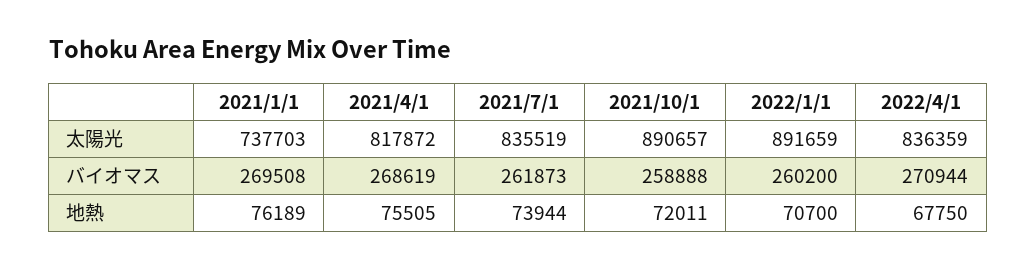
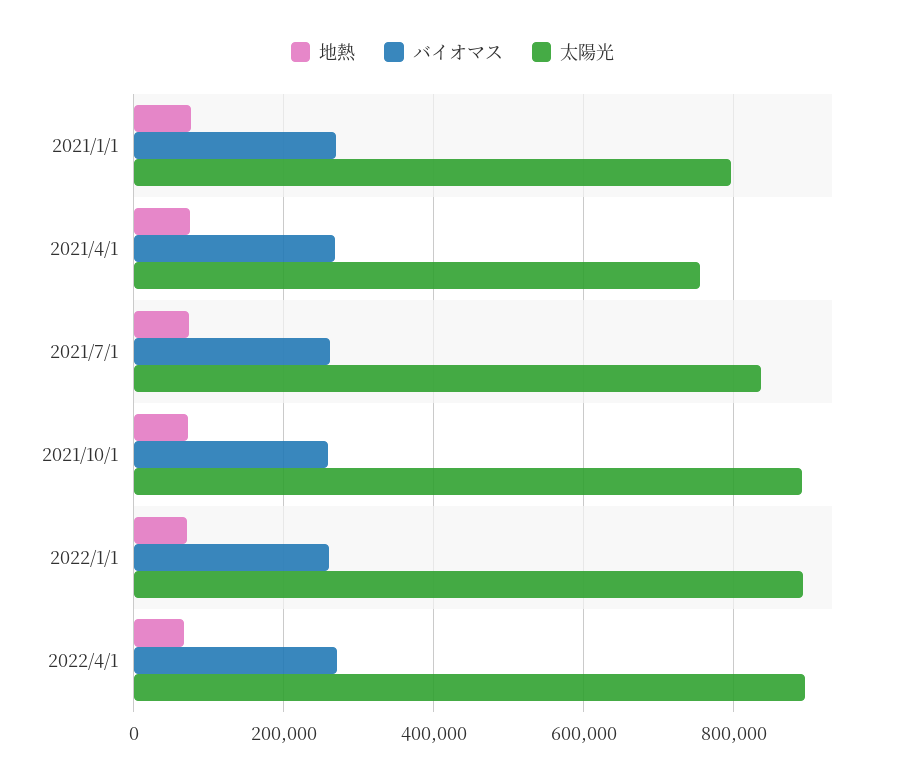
太陽光, 2021/1/1: 737703 -> 800000
太陽光, 2021/4/1: 817872 -> 760000
太陽光, 2022/4/1: 836359 -> 900000

